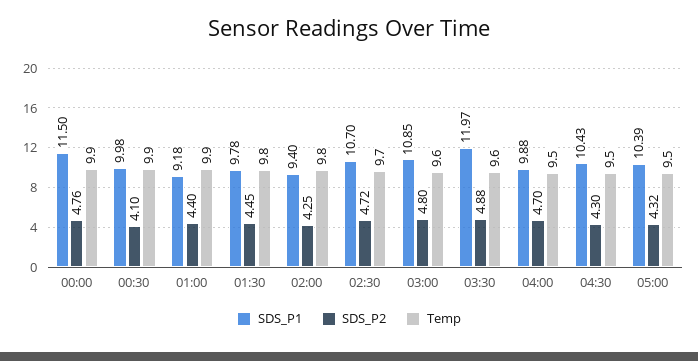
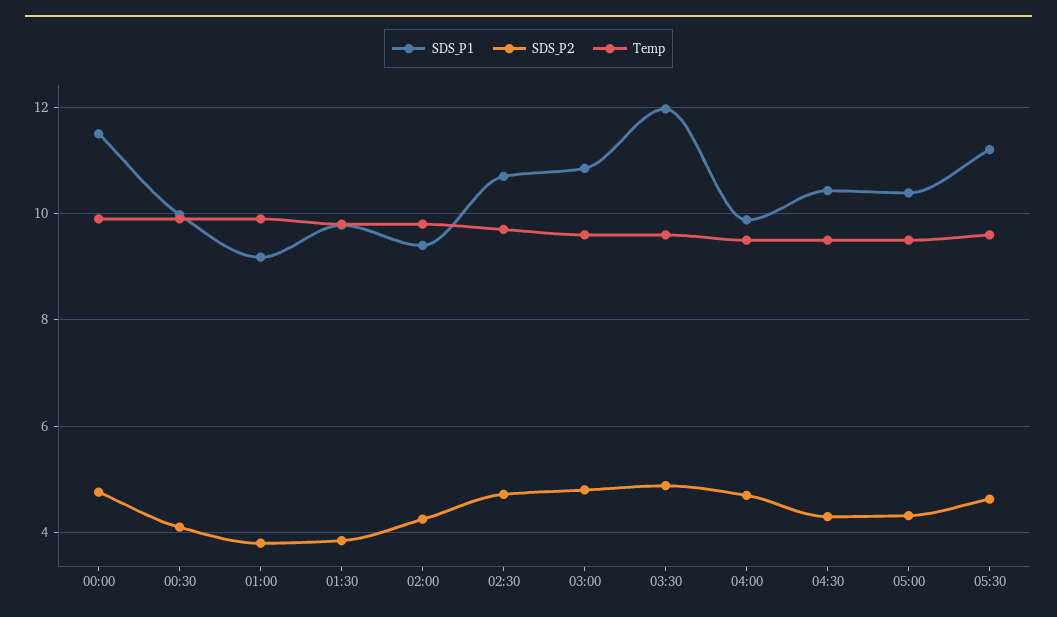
SDS_P2, 01:00: 4.4 -> 3.8
SDS_P2, 01:30: 4.45 -> 3.8
SDS_P1, 05:30: none -> 11.2
SDS_P2, 05:30: none -> 4.6
Temp, 05:30: none -> 9.6

